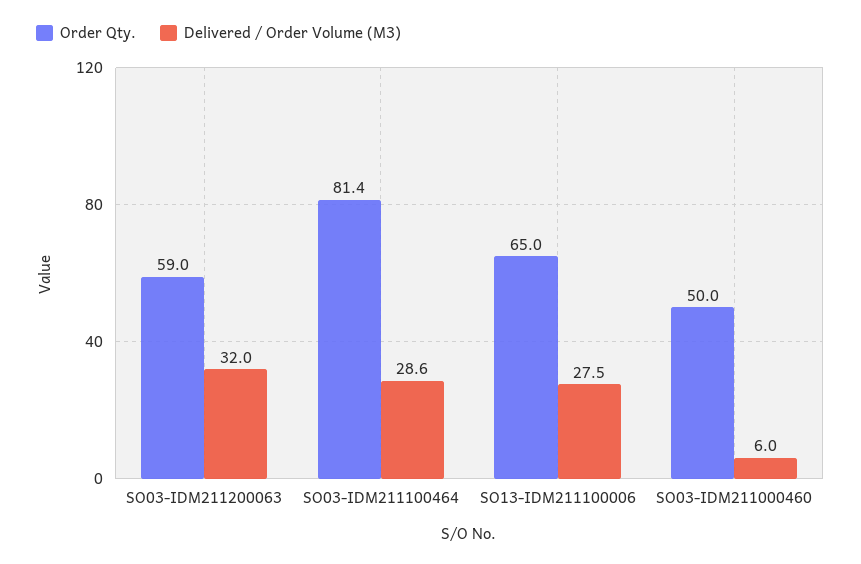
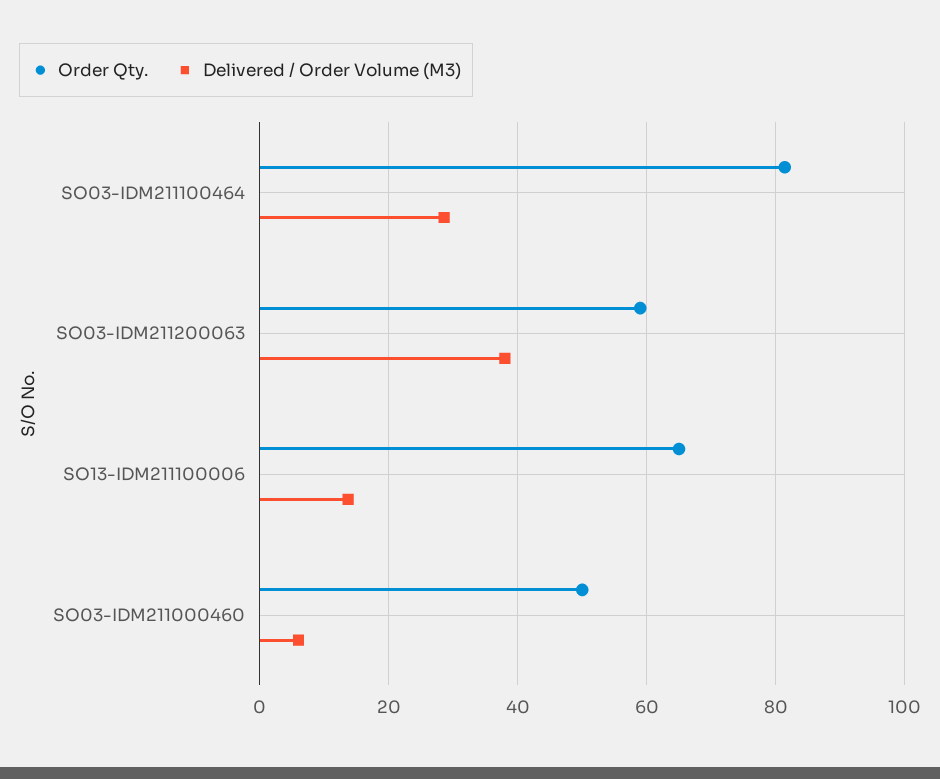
Delivered / Order Volume (M3), SO03-IDM211200063: 32 -> 38
Delivered / Order Volume (M3), SO13-IDM211100006: 27.5 -> 14

